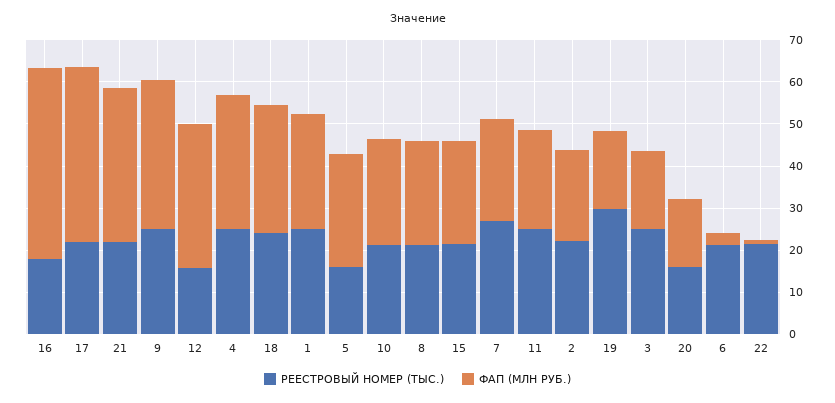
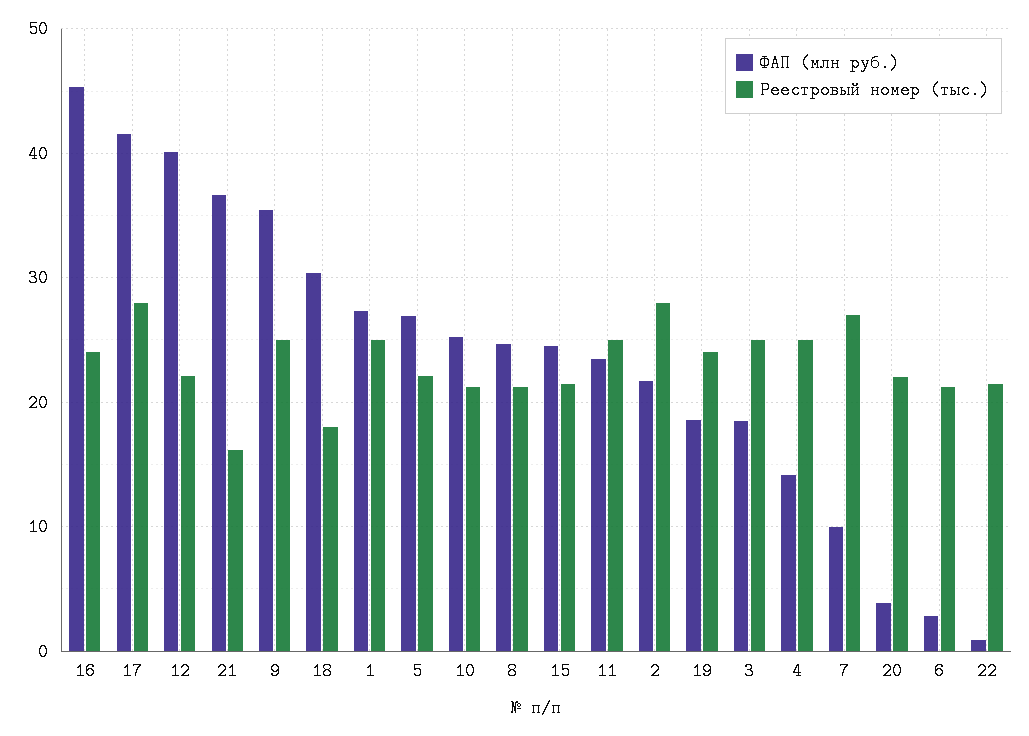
РЕЕСТРОВЫЙ НОМЕР (ТЫС.), 16: 18 -> 24
РЕЕСТРОВЫЙ НОМЕР (ТЫС.), 17: 22 -> 28
РЕЕСТРОВЫЙ НОМЕР (ТЫС.), 21: 22 -> 16
РЕЕСТРОВЫЙ НОМЕР (ТЫС.), 12: 16 -> 22
ФАП (МЛН РУБ.), 12: 34 -> 40
ФАП (МЛН РУБ.), 4: 32 -> 14
РЕЕСТРОВЫЙ НОМЕР (ТЫС.), 18: 24 -> 18
РЕЕСТРОВЫЙ НОМЕР (ТЫС.), 5: 16 -> 22
ФАП (МЛН РУБ.), 7: 24 -> 10
РЕЕСТРОВЫЙ НОМЕР (ТЫС.), 2: 22 -> 28
РЕЕСТРОВЫЙ НОМЕР (ТЫС.), 19: 30 -> 24
РЕЕСТРОВЫЙ НОМЕР (ТЫС.), 20: 16 -> 22
ФАП (МЛН РУБ.), 20: 16 -> 4

